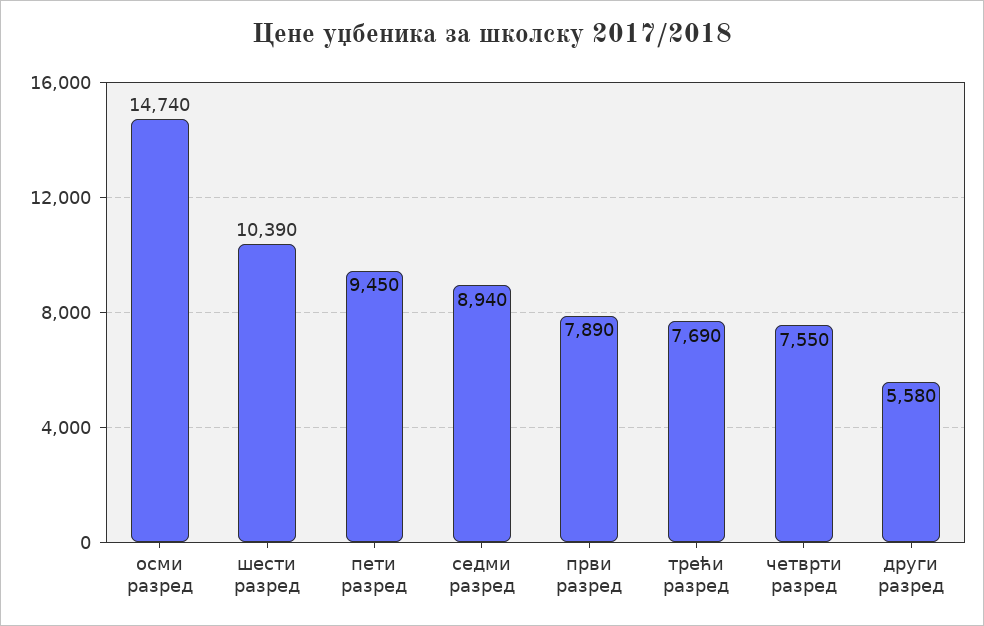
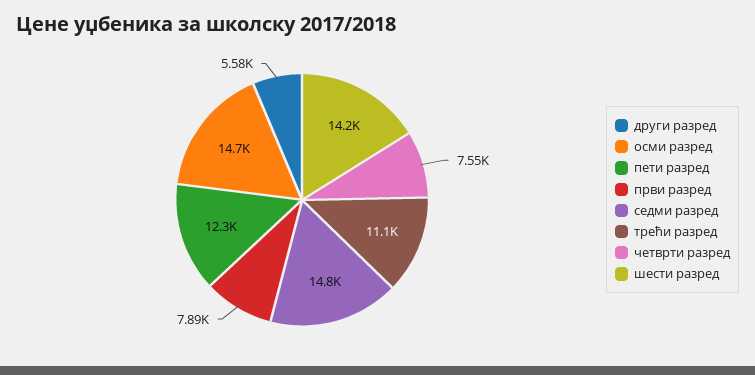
шести разред: 10390 -> 14200
пети разред: 9450 -> 12300
седми разред: 8940 -> 14800
трећи разред: 7690 -> 11100

